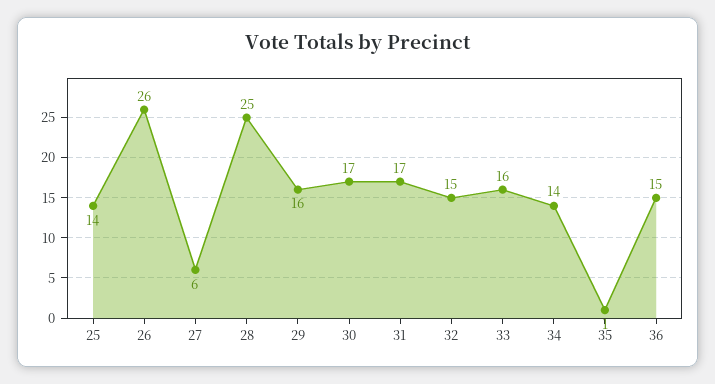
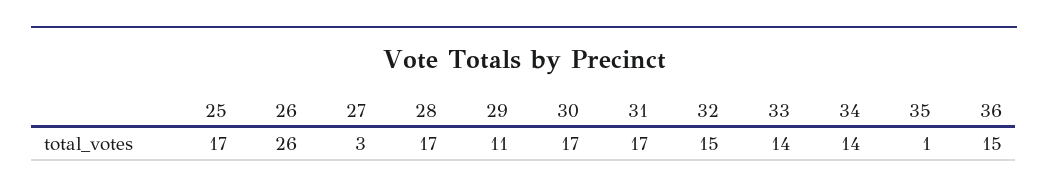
25: 14 -> 17
27: 6 -> 3
28: 25 -> 17
29: 16 -> 11
33: 16 -> 14

